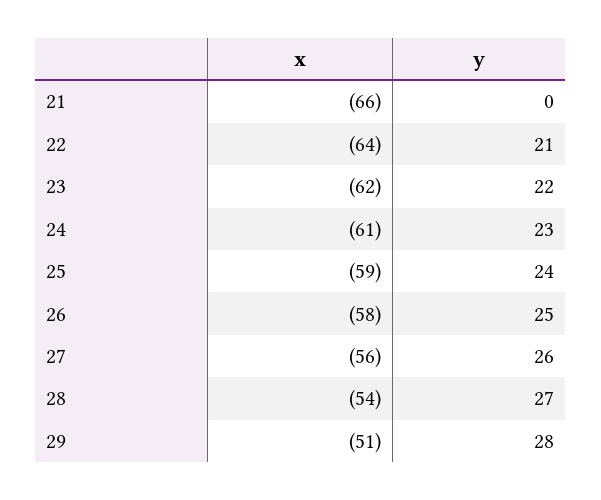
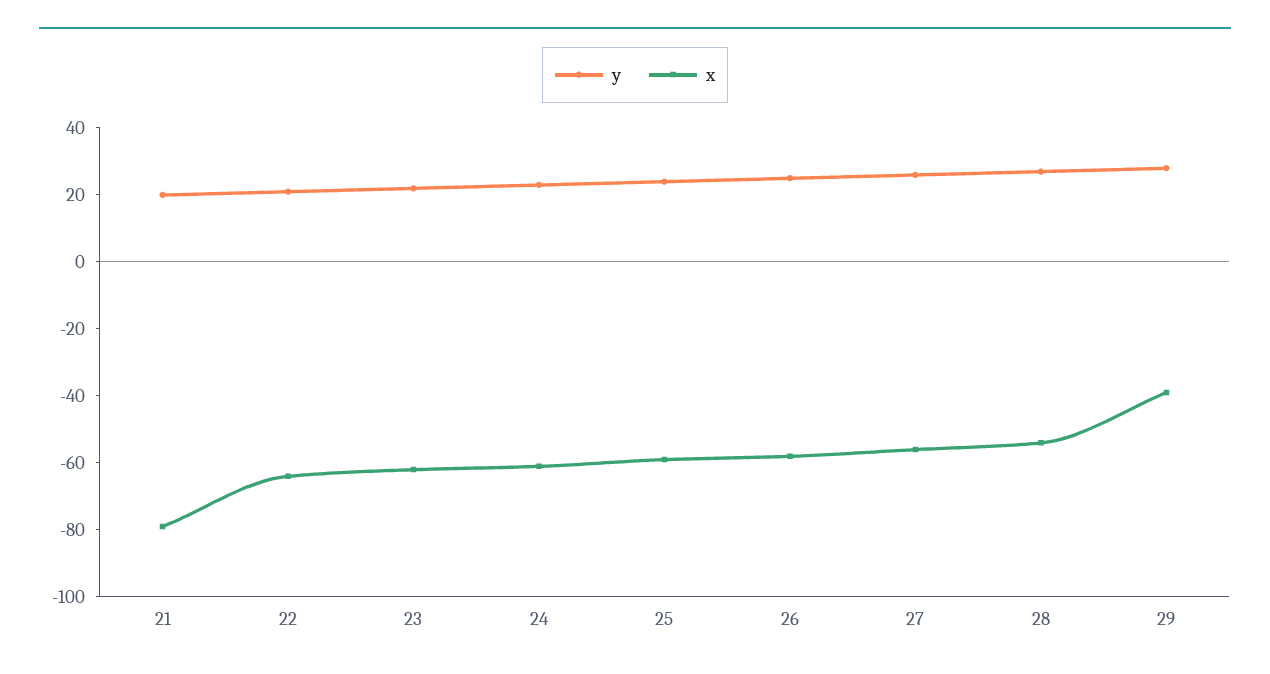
x, 21: -66 -> -80
y, 21: 0 -> 20
x, 29: -51 -> -40

